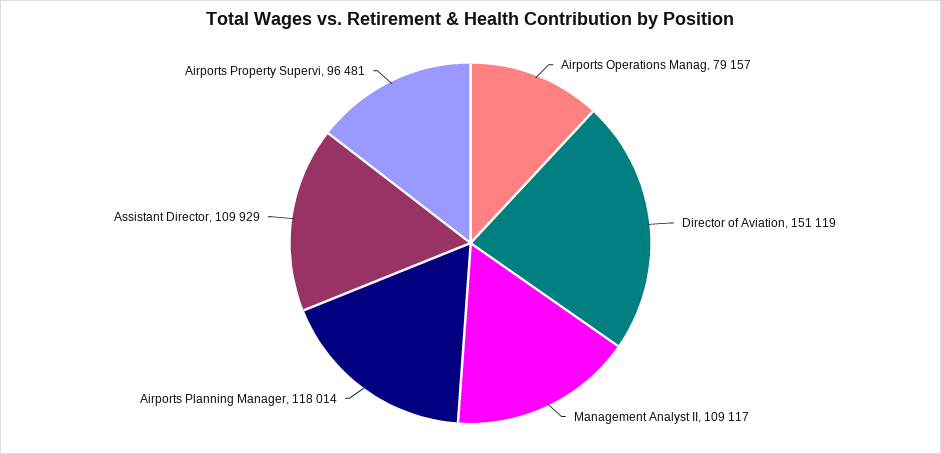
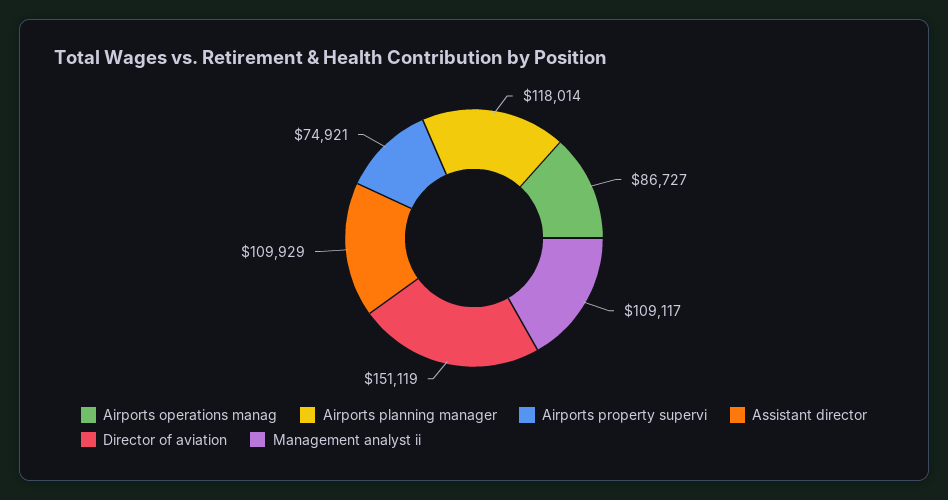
Airports Operations Manag: 79157 -> 86727
Airports Property Supervi: 96481 -> 74921

